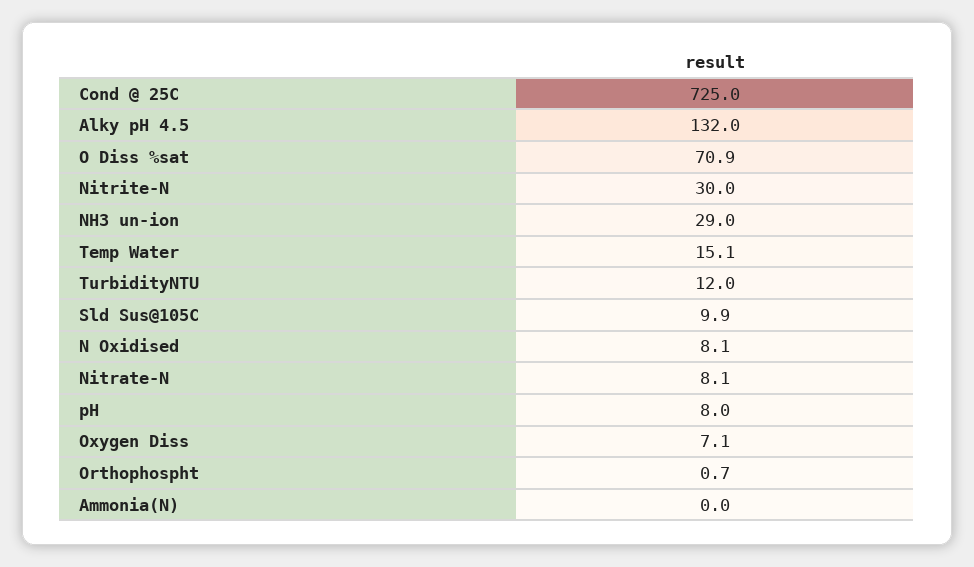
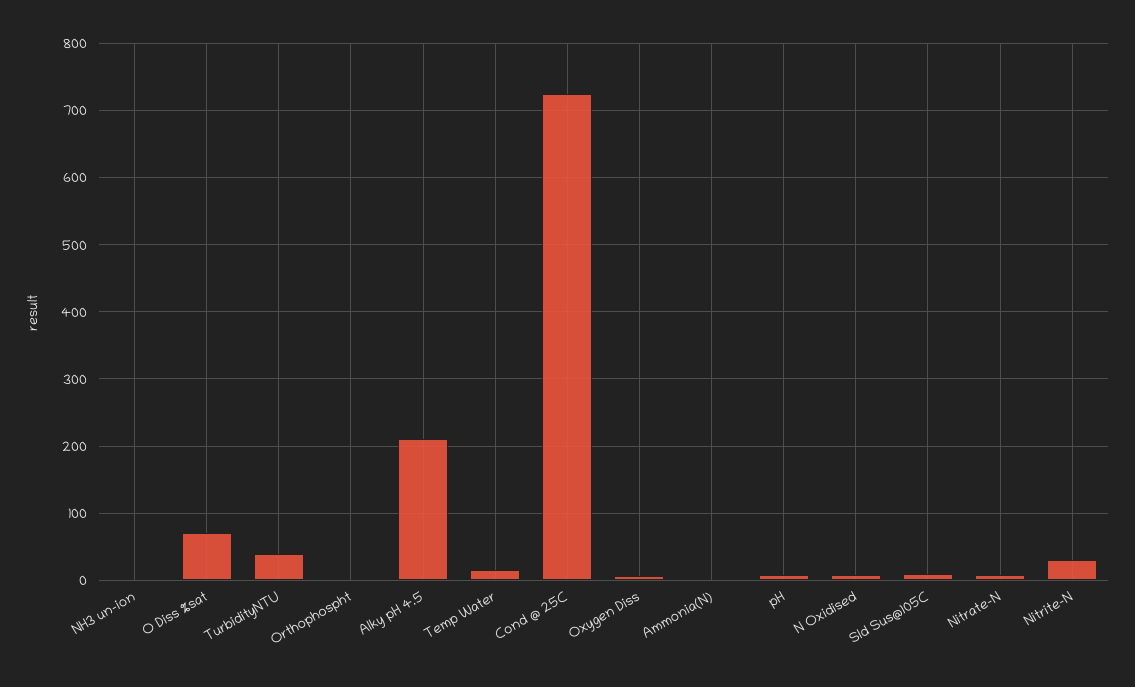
Alky pH 4.5: 132 -> 210
NH3 un-ion: 29 -> 0
TurbidityNTU: 12 -> 40

